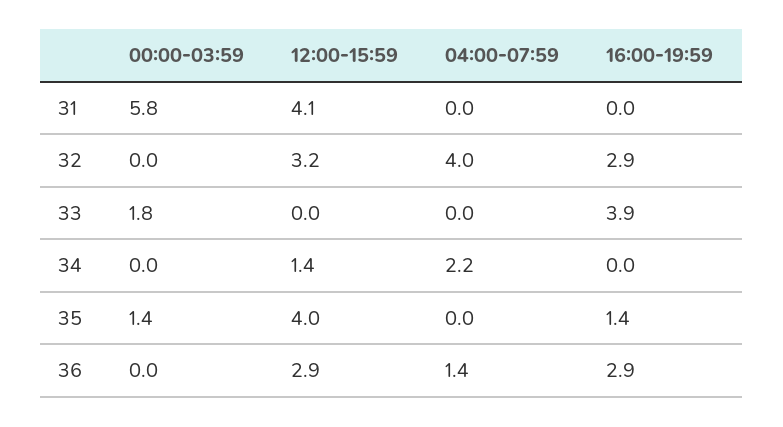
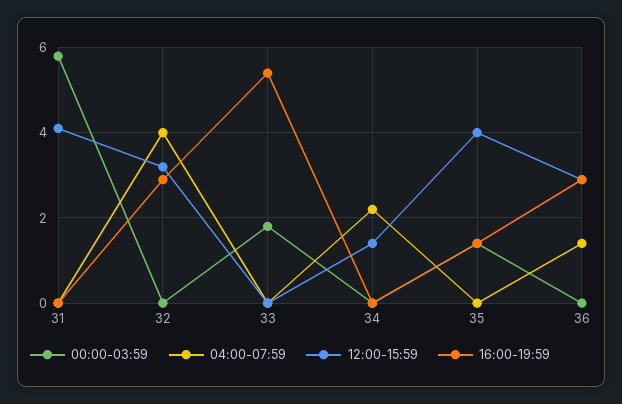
16:00-19:59, 33: 3.9 -> 5.5

